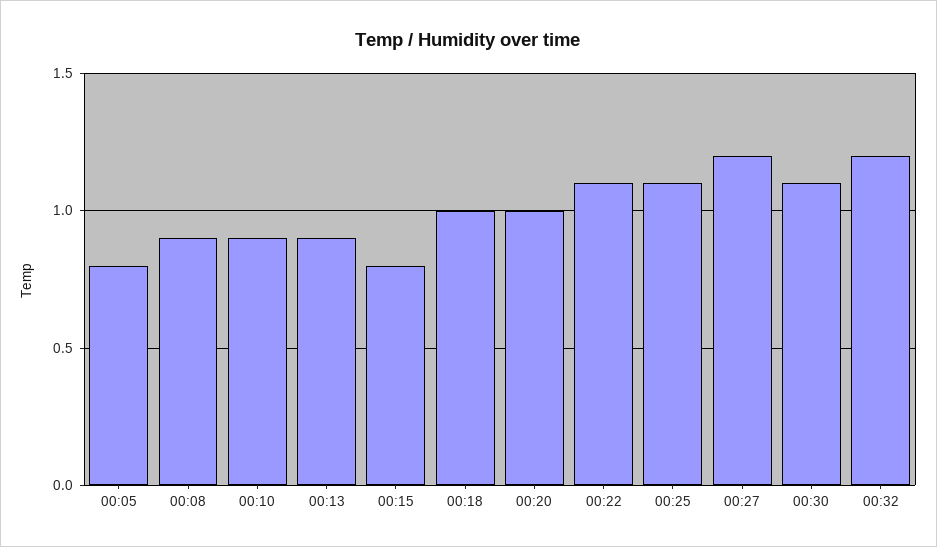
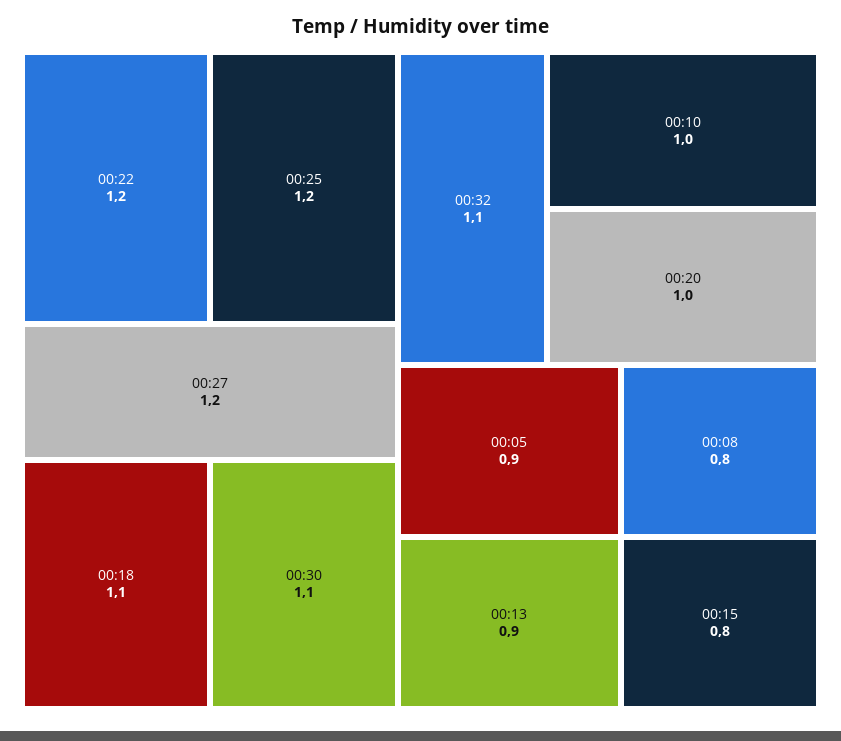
00:05: 0.8 -> 0.9
00:08: 0.9 -> 0.8
00:10: 0.9 -> 1
00:18: 1 -> 1.1
00:22: 1.1 -> 1.2
00:25: 1.1 -> 1.2
00:32: 1.2 -> 1.1

